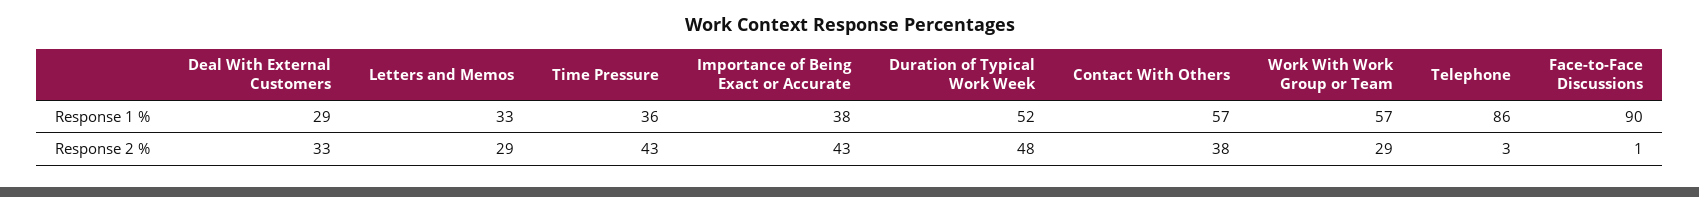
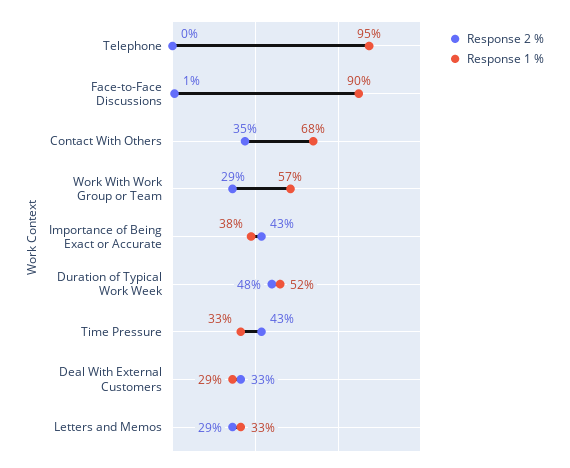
Response 1 %, Time Pressure: 36 -> 33
Response 1 %, Contact With Others: 57 -> 68
Response 1 %, Telephone: 86 -> 95
Response 2 %, Contact With Others: 38 -> 35
Response 2 %, Telephone: 3 -> 0

